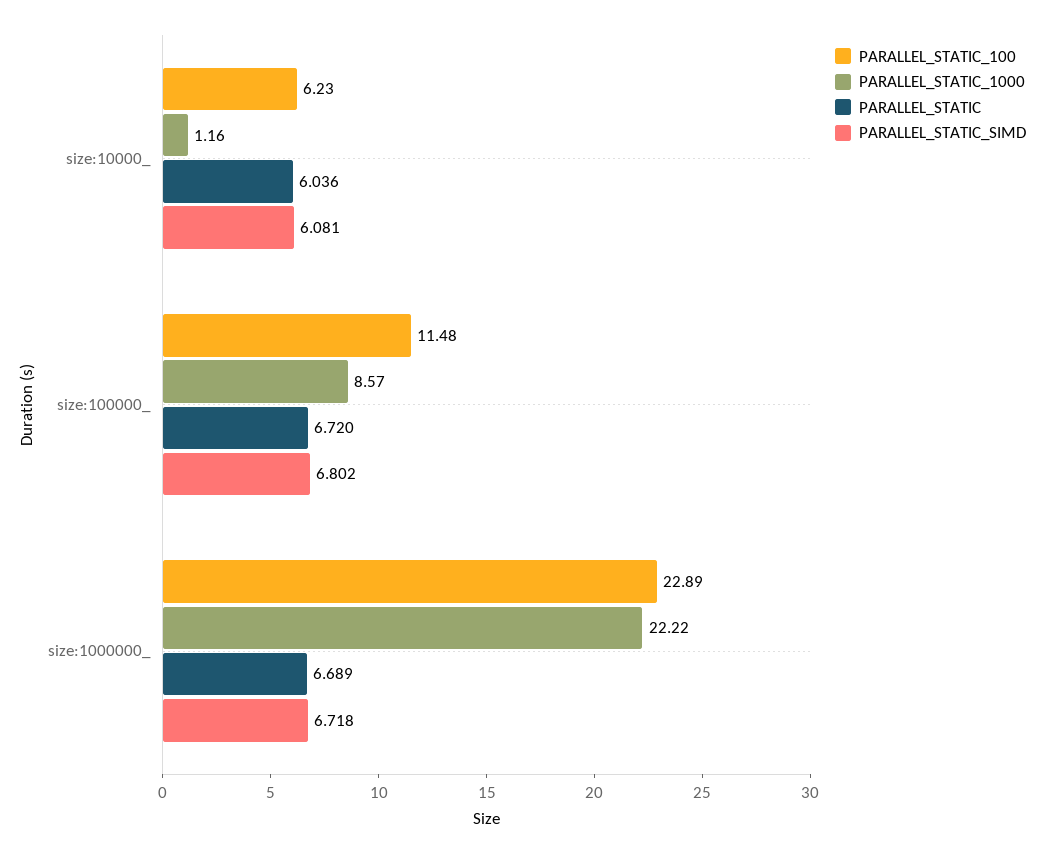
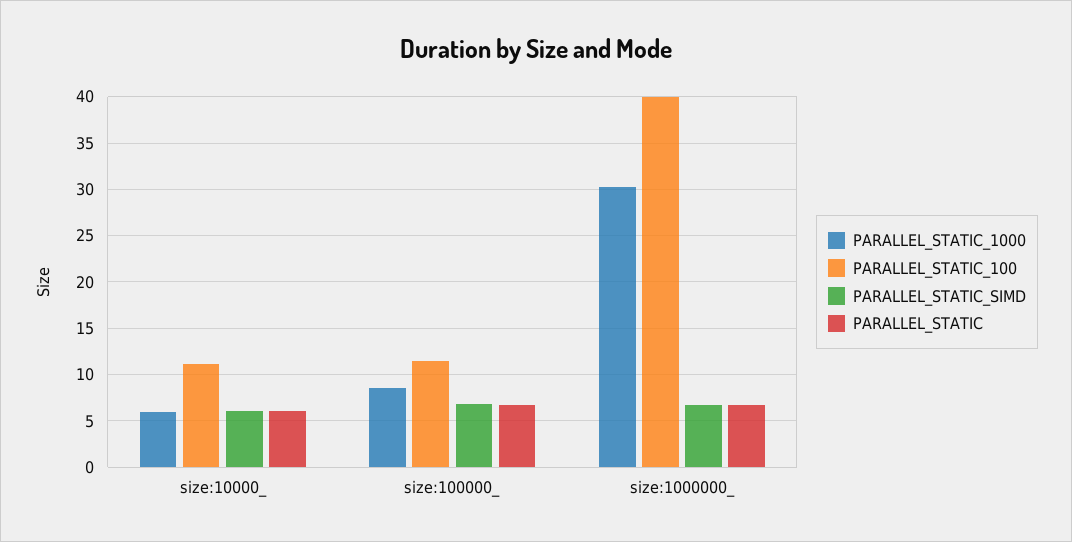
PARALLEL_STATIC_100, size:10000_: 6.23 -> 11
PARALLEL_STATIC_1000, size:10000_: 1.16 -> 6
PARALLEL_STATIC_100, size:1000000_: 22.89 -> 40
PARALLEL_STATIC_1000, size:1000000_: 22.22 -> 30

